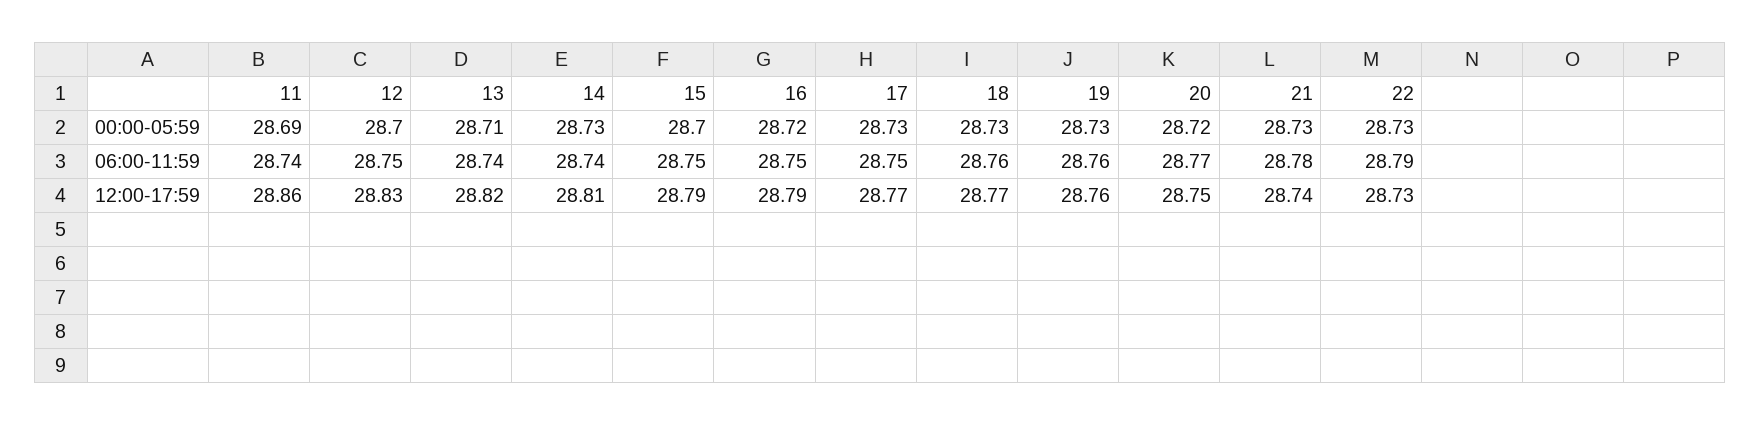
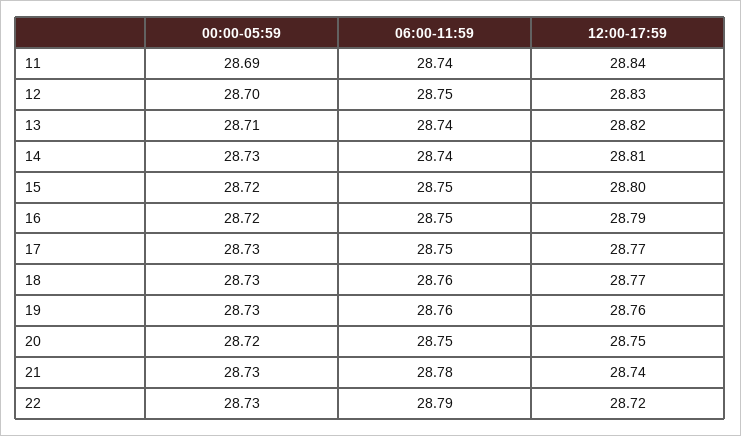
15, 00:00-05:59: 28.7 -> 28.72
20, 06:00-11:59: 28.77 -> 28.75
11, 12:00-17:59: 28.86 -> 28.84
15, 12:00-17:59: 28.79 -> 28.8
22, 12:00-17:59: 28.73 -> 28.72

